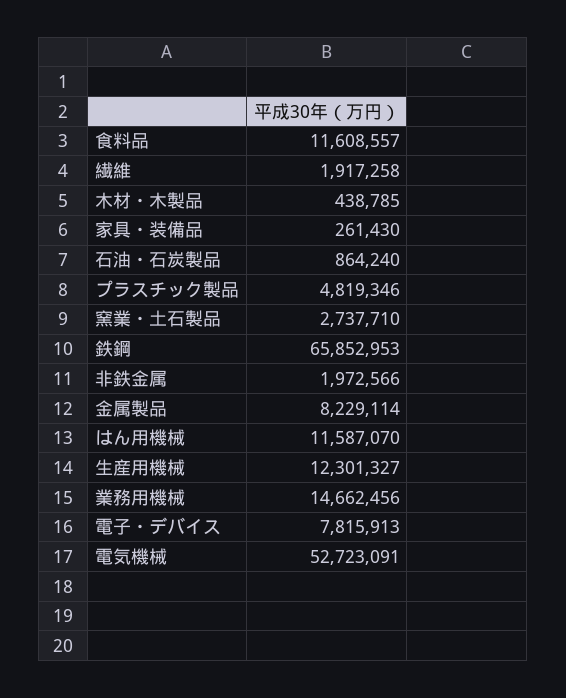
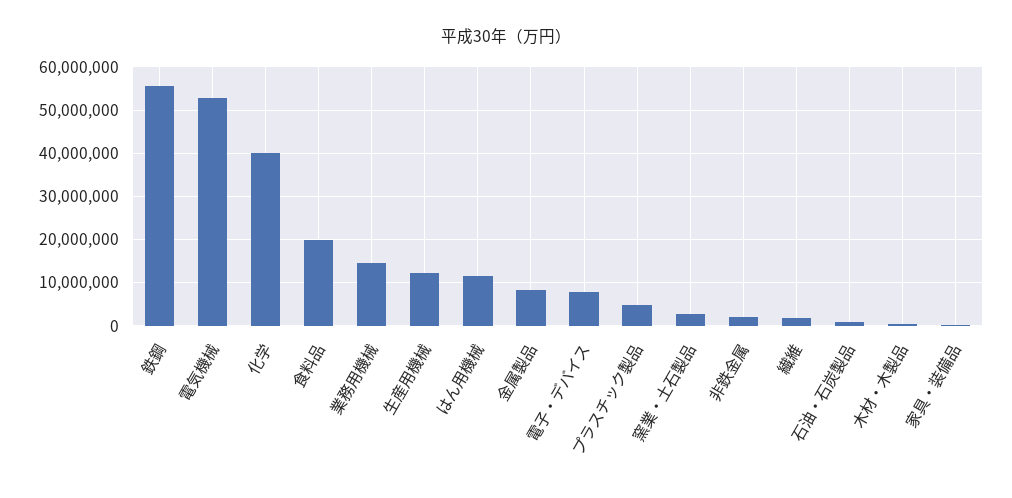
食料品: 11608557 -> 20000000
鉄鋼: 65852953 -> 56000000
化学: none -> 40000000

